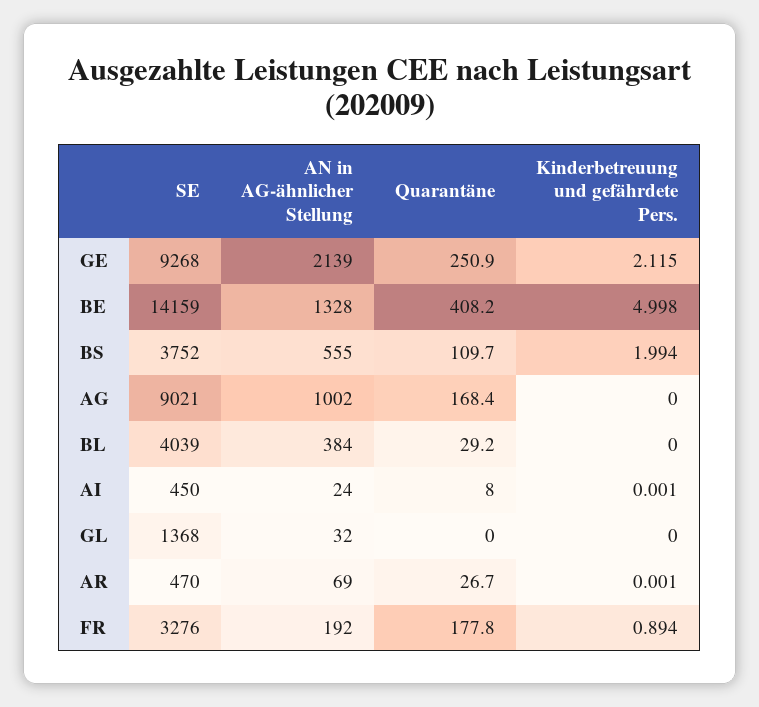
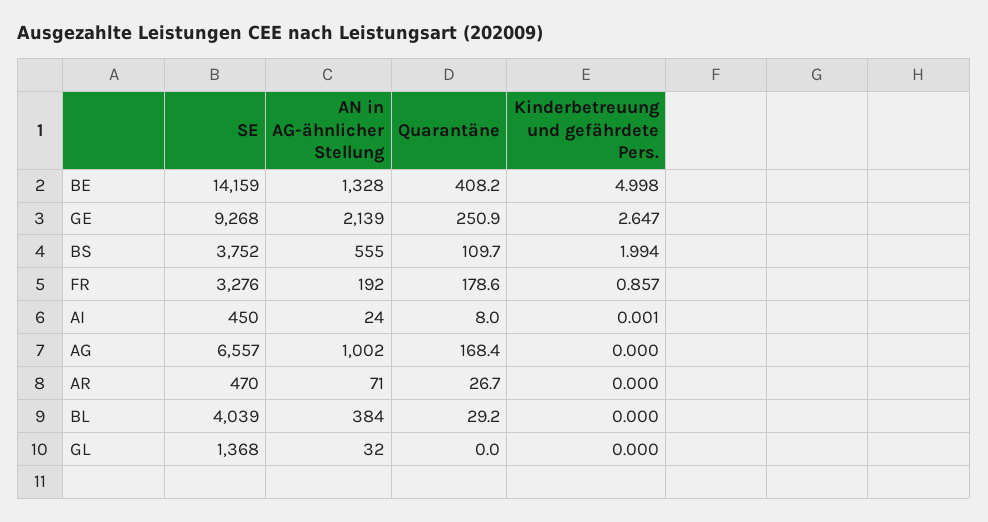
Kinderbetreuung und gefährdete Pers., GE: 2.115 -> 2.647
SE, AG: 9021 -> 6557
AN in AG-ähnlicher Stellung, AR: 69 -> 71
Kinderbetreuung und gefährdete Pers., AR: 0.001 -> 0
Quarantäne, FR: 177.8 -> 178.6
Kinderbetreuung und gefährdete Pers., FR: 0.894 -> 0.857

